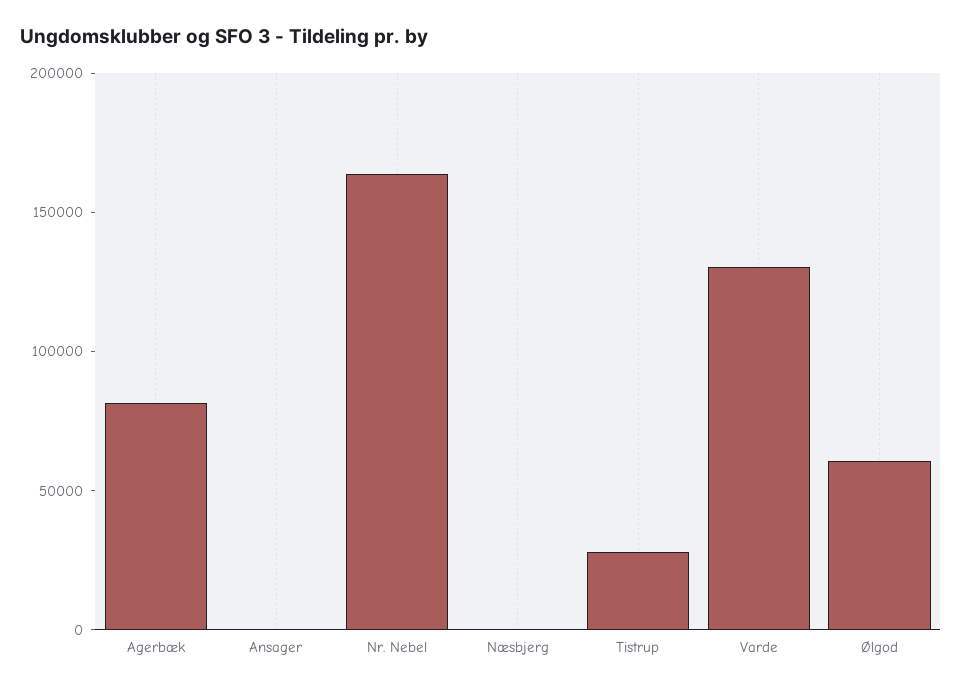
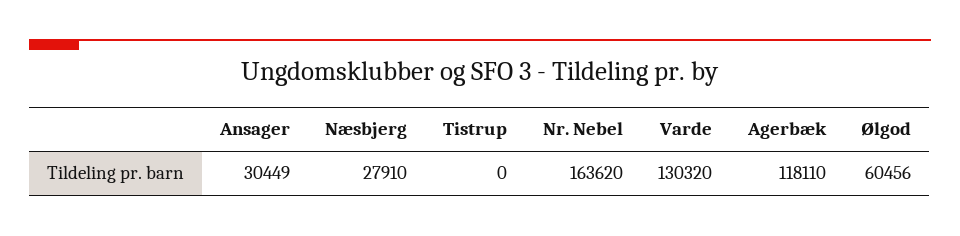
Agerbæk: 80000 -> 118110
Ansager: 0 -> 30449
Næsbjerg: 0 -> 27910
Tistrup: 30000 -> 0

